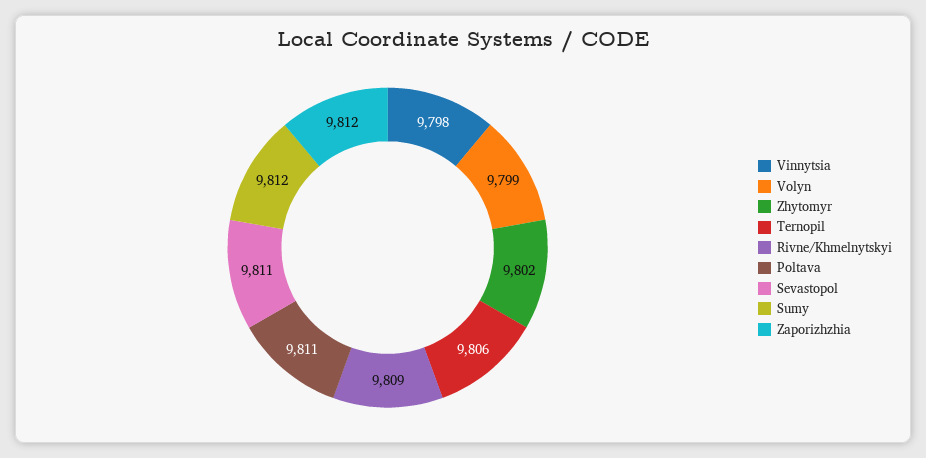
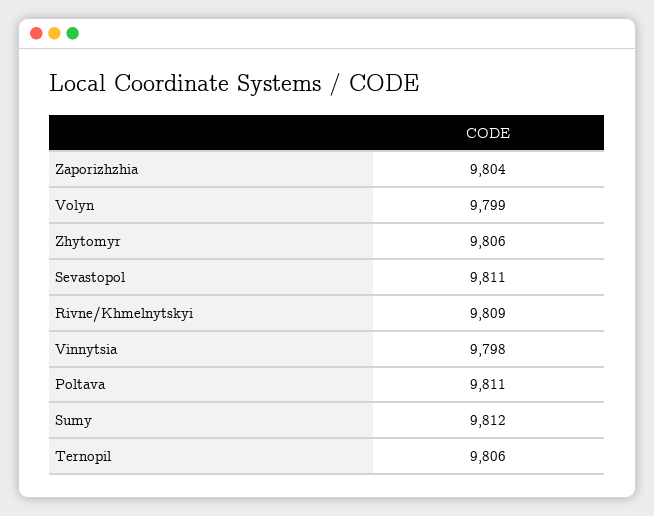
Zhytomyr: 9802 -> 9806
Zaporizhzhia: 9812 -> 9804

